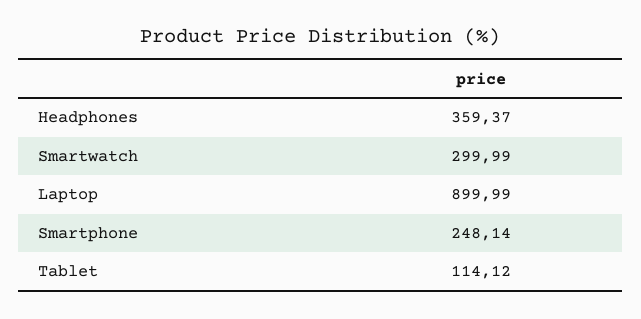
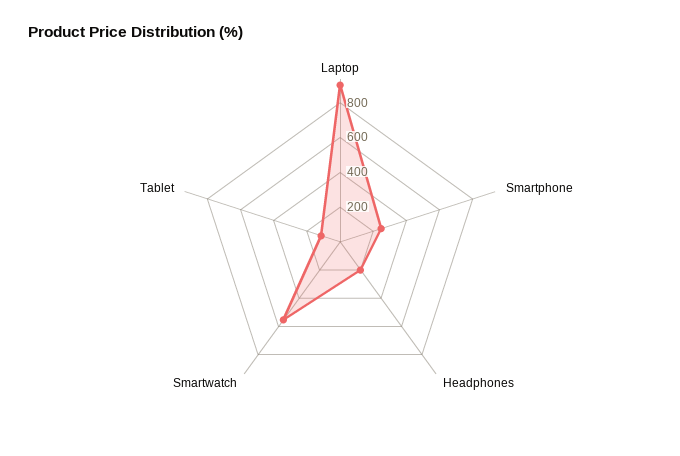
Headphones: 359.37 -> 200
Smartwatch: 299.99 -> 550

